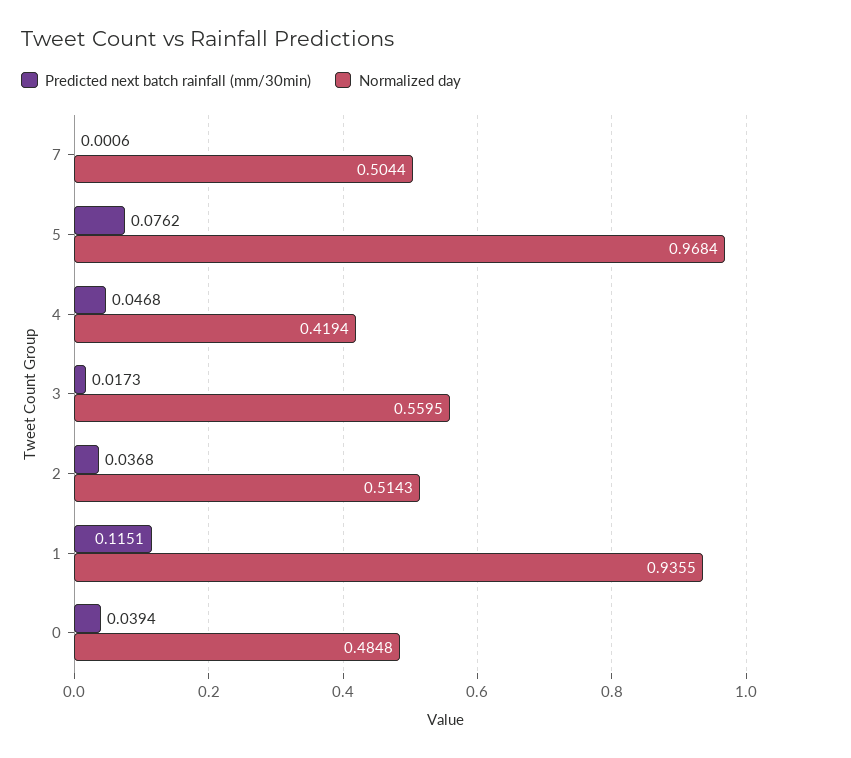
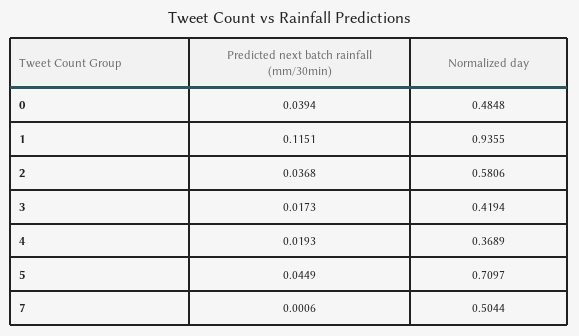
Predicted next batch rainfall (mm/30min), 5: 0.0762 -> 0.0449
Normalized day, 5: 0.9684 -> 0.7097
Predicted next batch rainfall (mm/30min), 4: 0.0468 -> 0.0193
Normalized day, 4: 0.4194 -> 0.3689
Normalized day, 3: 0.5595 -> 0.4194
Normalized day, 2: 0.5143 -> 0.5806

